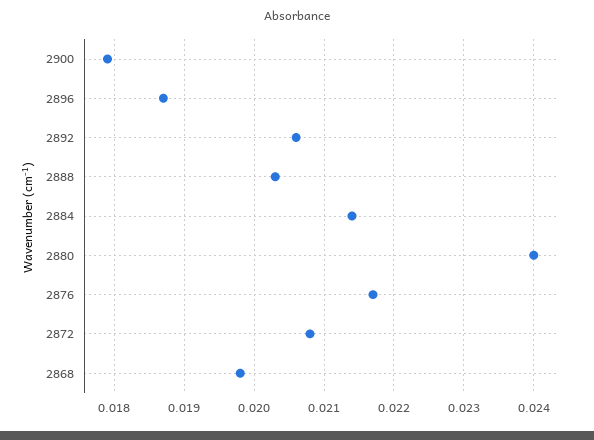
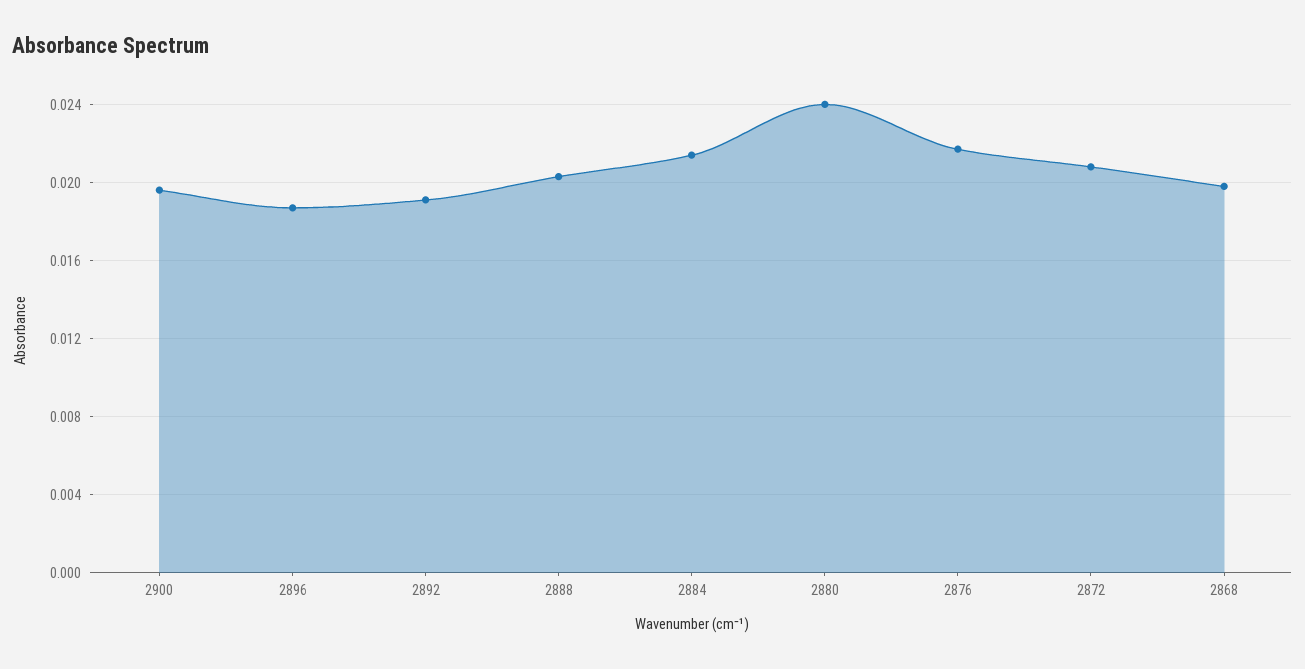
2900: 0.0179 -> 0.0195
2892: 0.0206 -> 0.019

